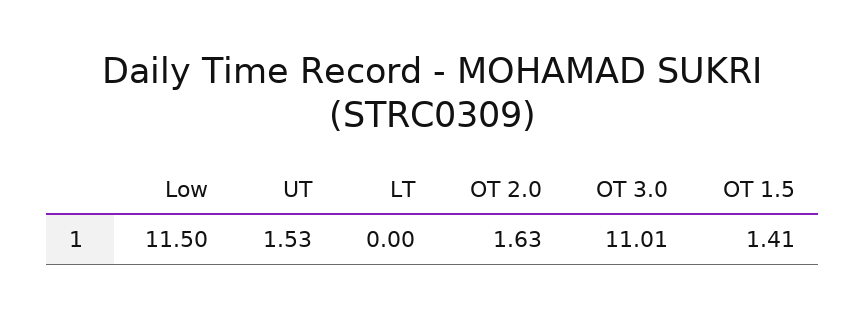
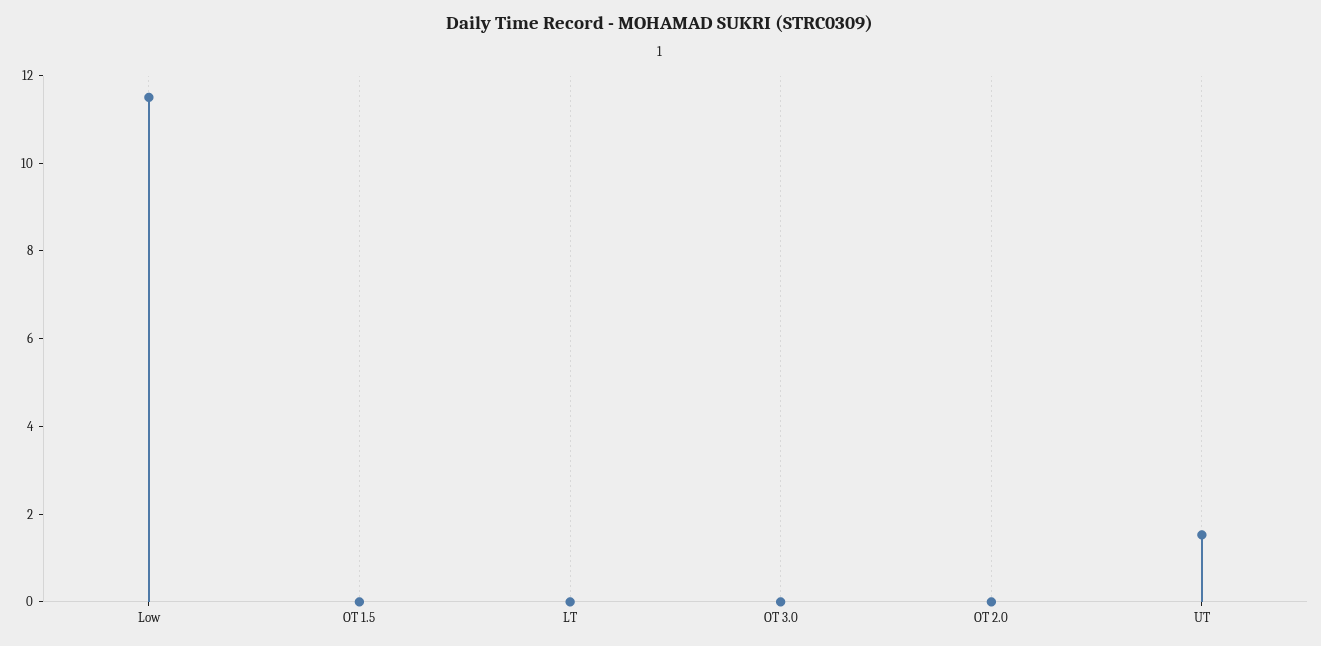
OT 2.0: 1.63 -> 0
OT 3.0: 11.01 -> 0
OT 1.5: 1.41 -> 0

